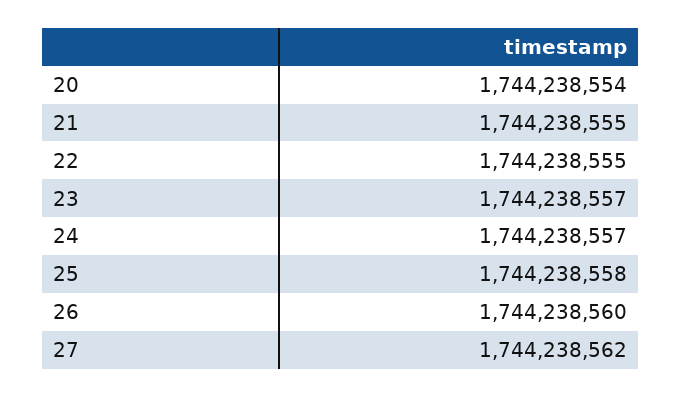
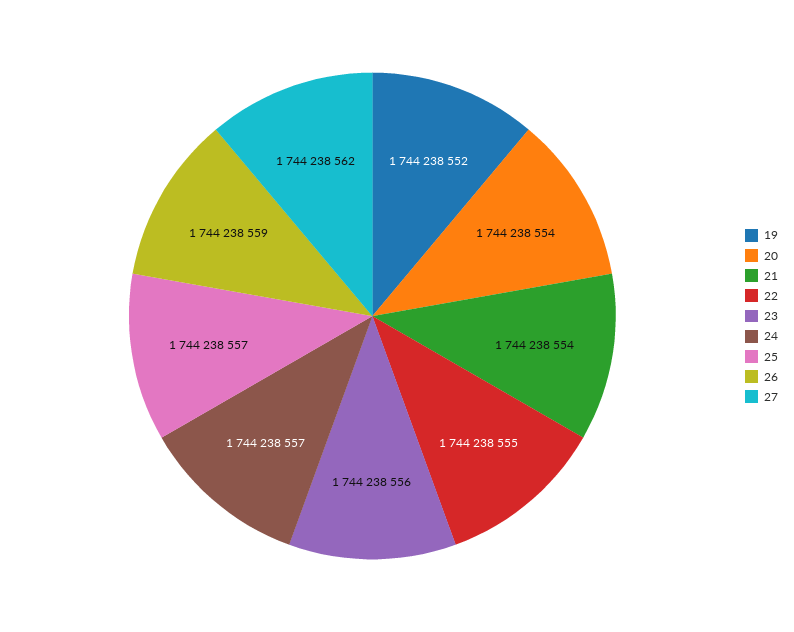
21: 1744238555 -> 1744238554
23: 1744238557 -> 1744238556
25: 1744238558 -> 1744238557
26: 1744238560 -> 1744238559
19: none -> 1744238552

